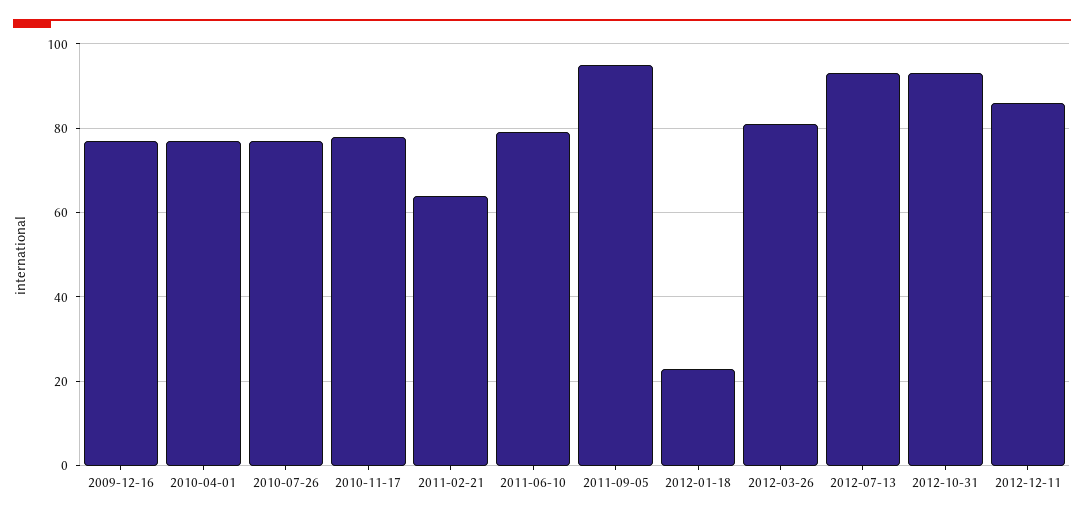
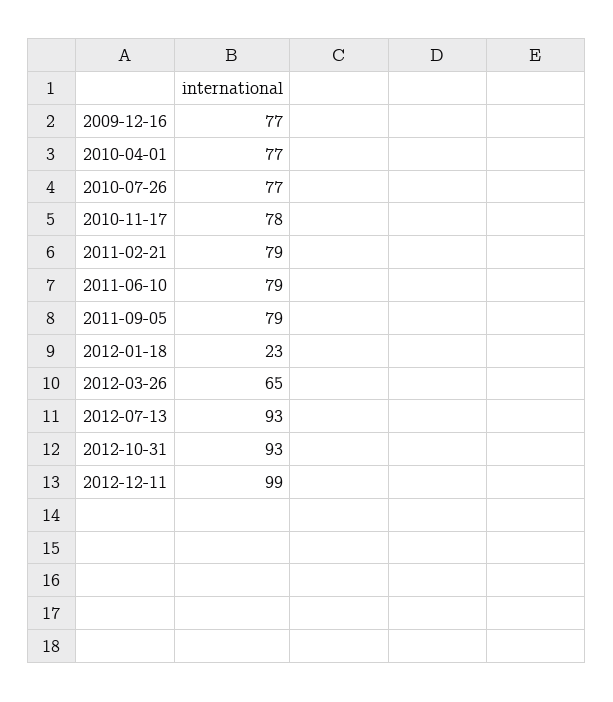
2011-02-21: 65 -> 79
2011-09-05: 95 -> 79
2012-03-26: 80 -> 65
2012-12-11: 85 -> 99

